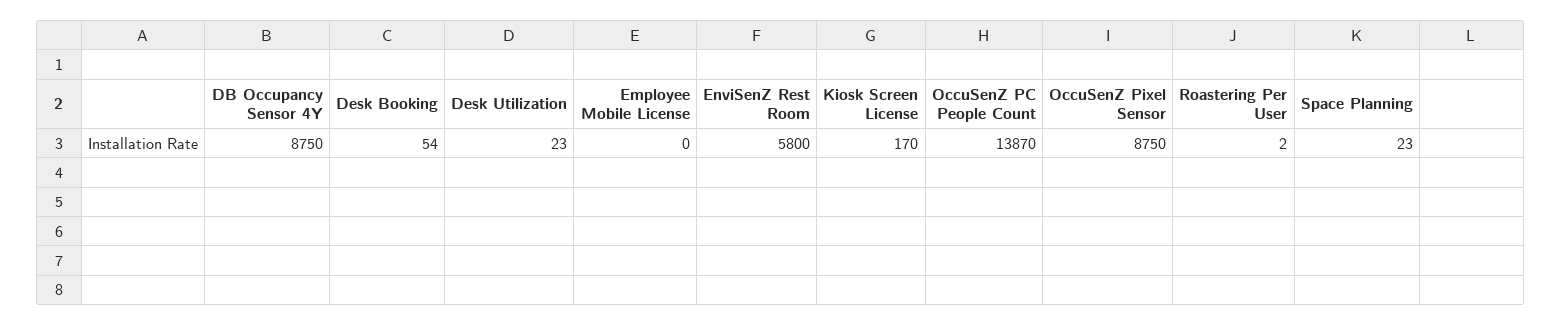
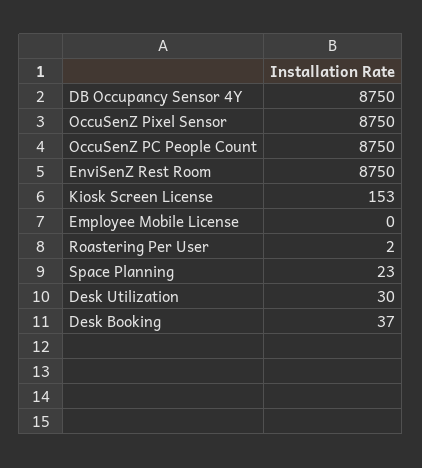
Desk Booking: 54 -> 37
Desk Utilization: 23 -> 30
EnviSenZ Rest Room: 5800 -> 8750
Kiosk Screen License: 170 -> 153
OccuSenZ PC People Count: 13870 -> 8750

